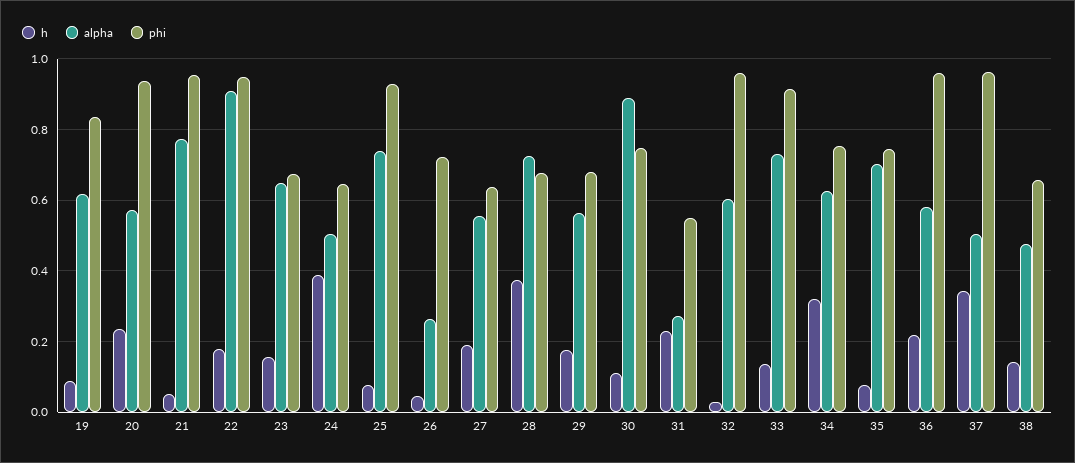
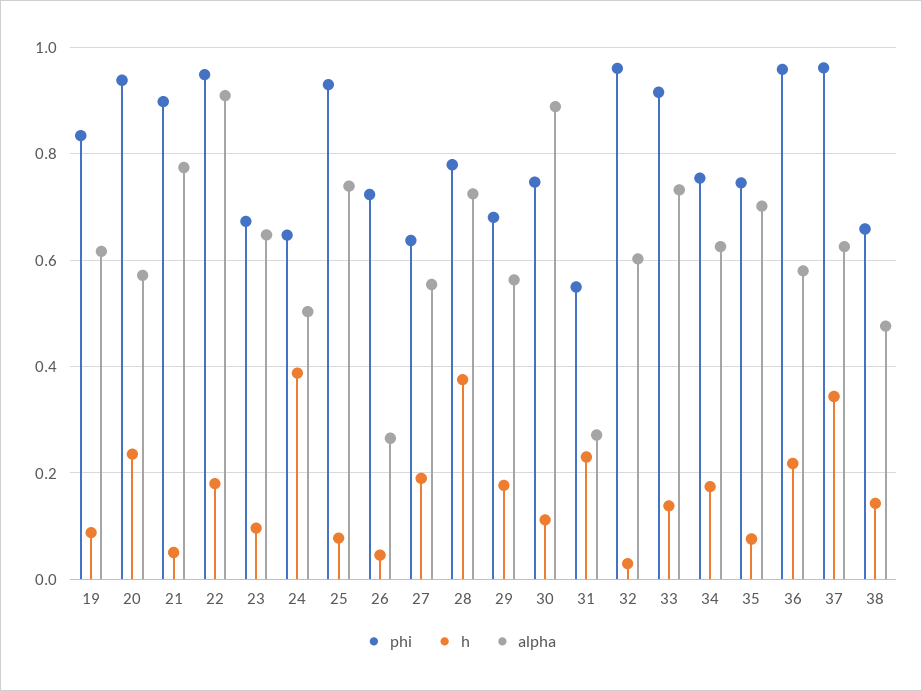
phi, 21: 0.96 -> 0.9
h, 23: 0.16 -> 0.1
phi, 28: 0.68 -> 0.78
h, 34: 0.32 -> 0.18
alpha, 37: 0.5 -> 0.62

